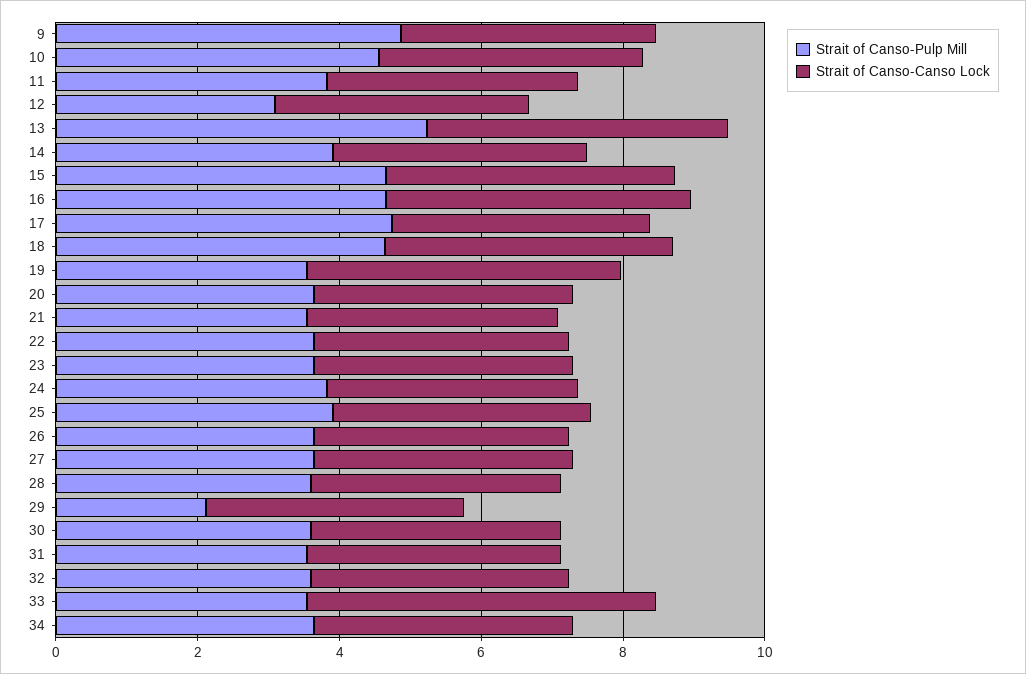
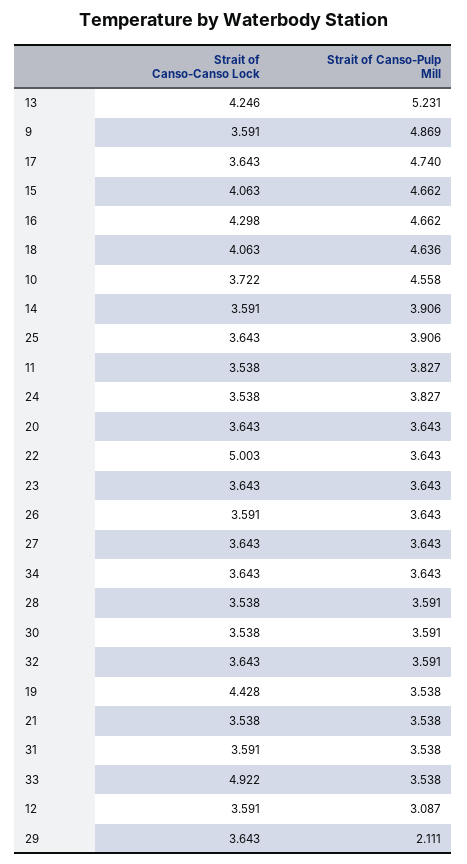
Strait of Canso-Canso Lock, 22: 3.5 -> 5.003

